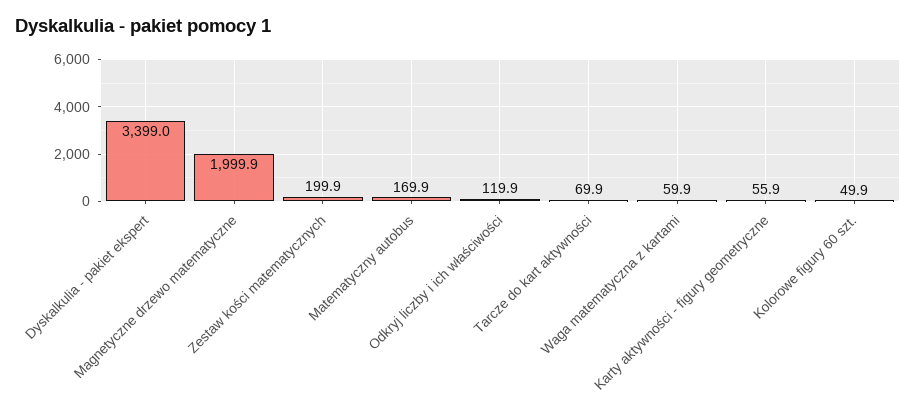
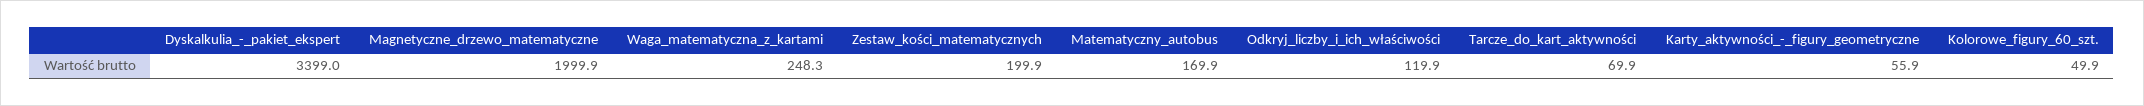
Waga matematyczna z kartami: 59.9 -> 248.3

